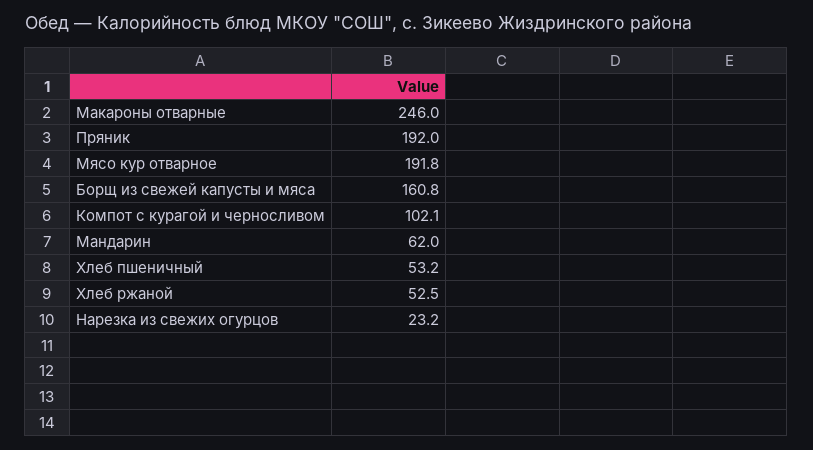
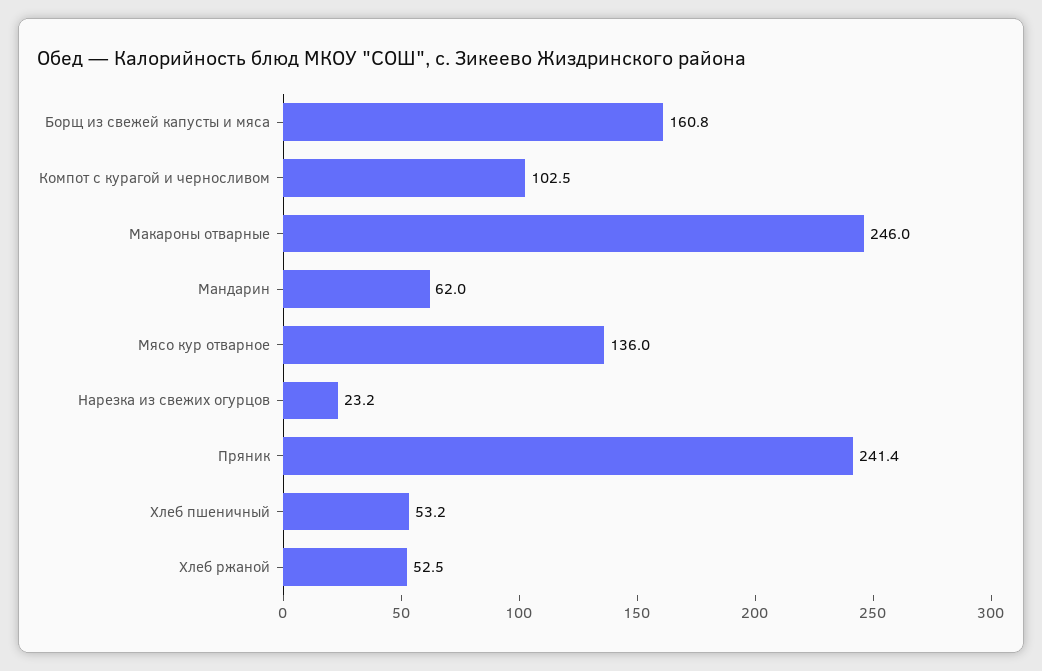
Пряник: 192 -> 241.4
Мясо кур отварное: 191.8 -> 136
Компот с курагой и черносливом: 102.1 -> 102.5

